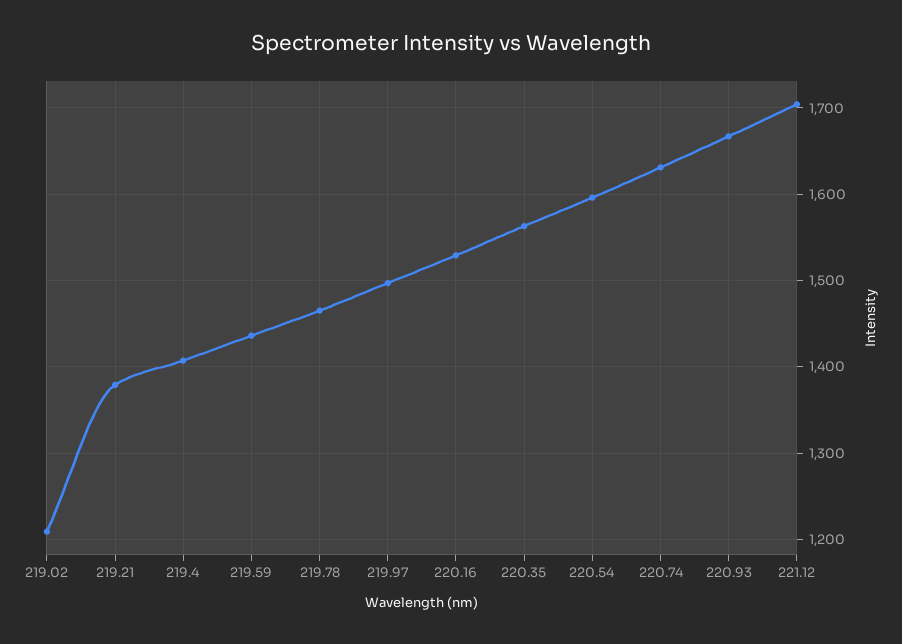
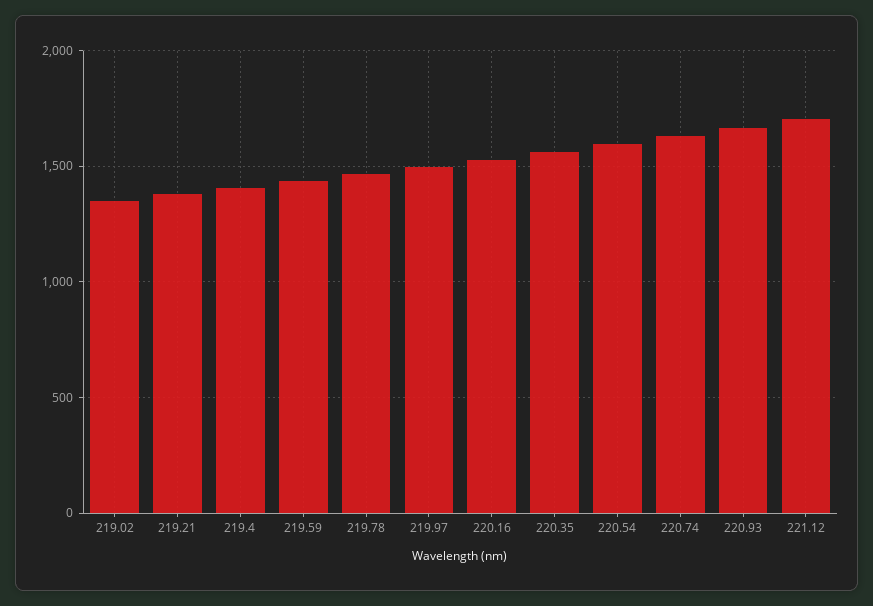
219.02: 1210 -> 1350

